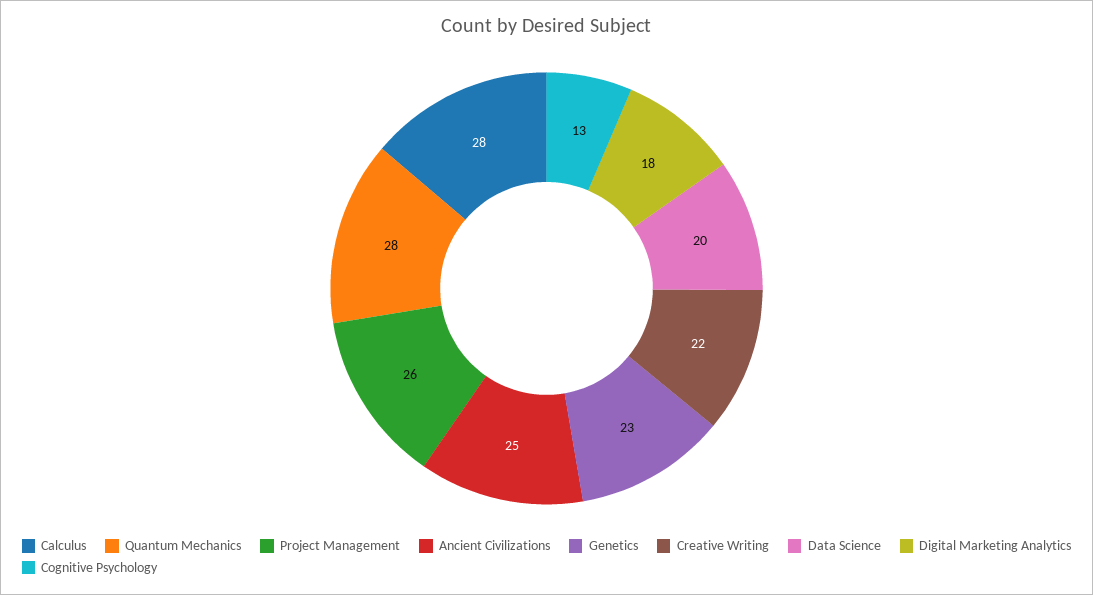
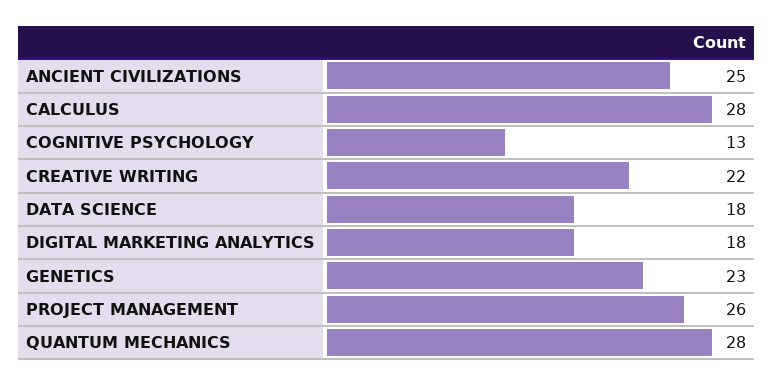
Data Science: 20 -> 18

